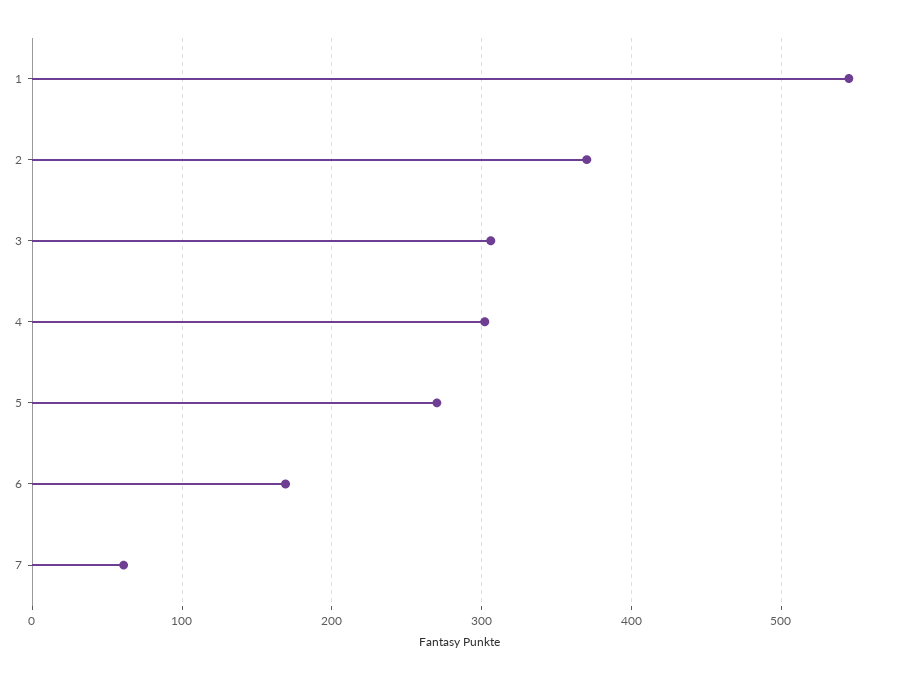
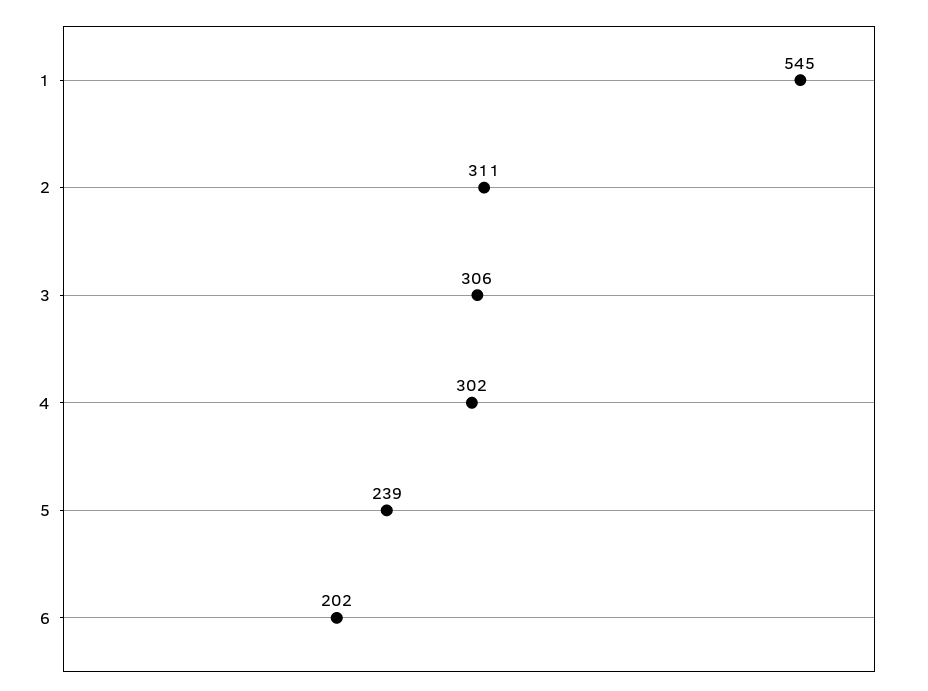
2: 370 -> 311
5: 270 -> 239
6: 170 -> 202
7: 60 -> none

